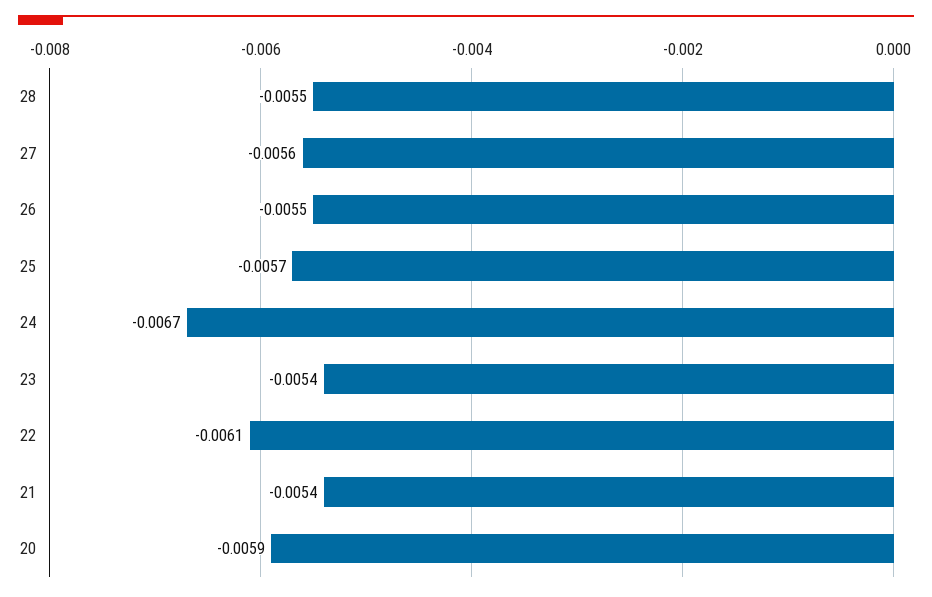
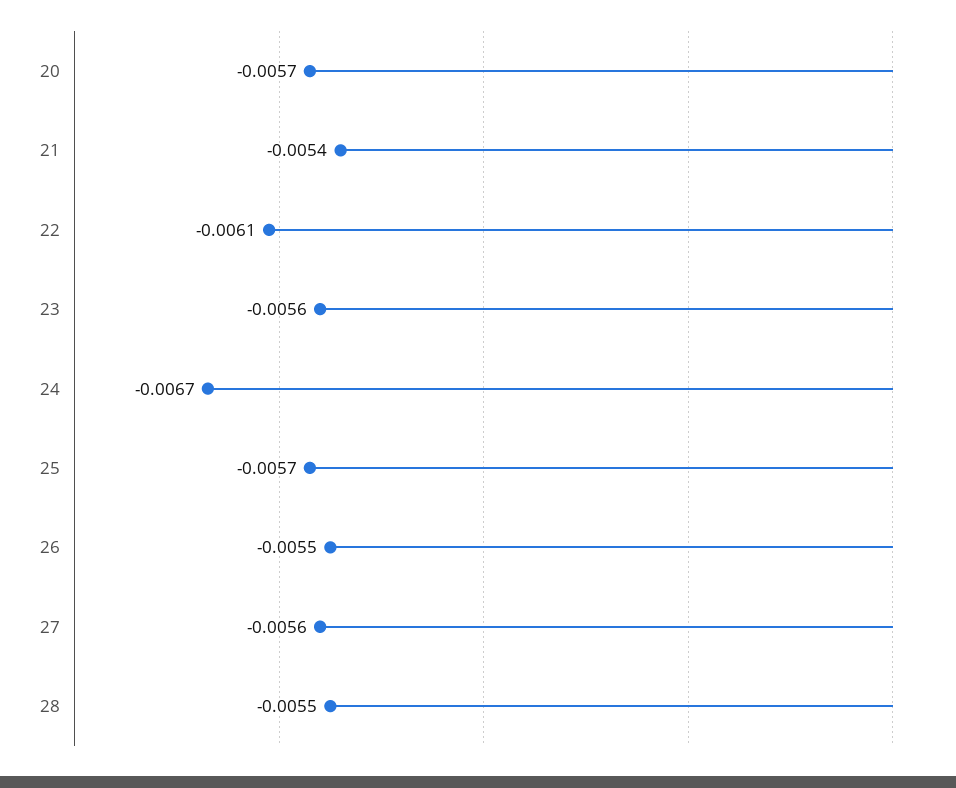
23: -0.0054 -> -0.0056
20: -0.0059 -> -0.0057

